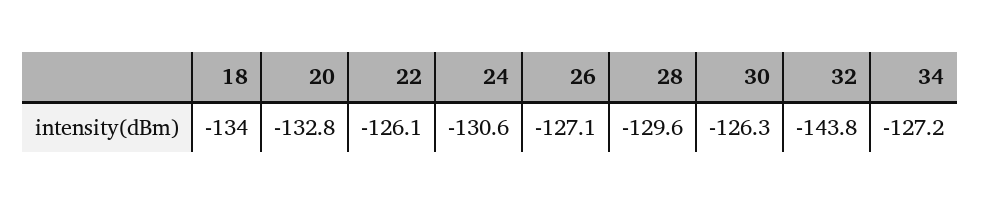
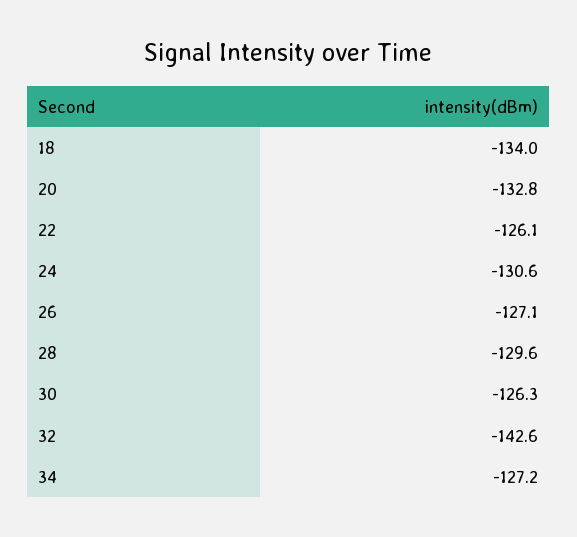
32: -143.8 -> -142.6

